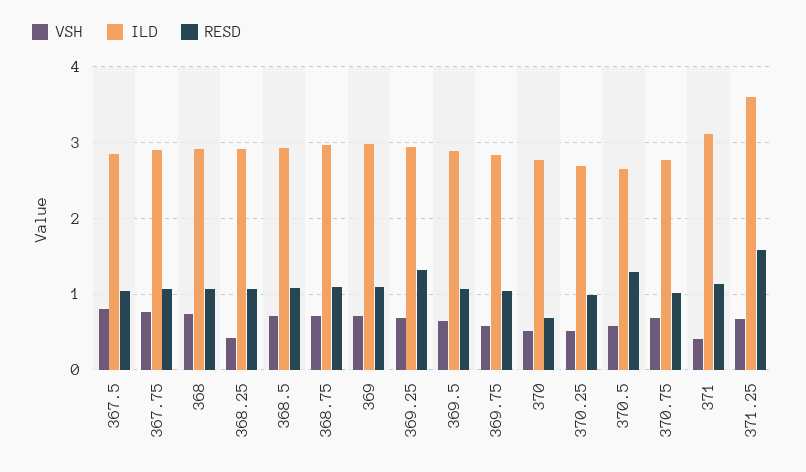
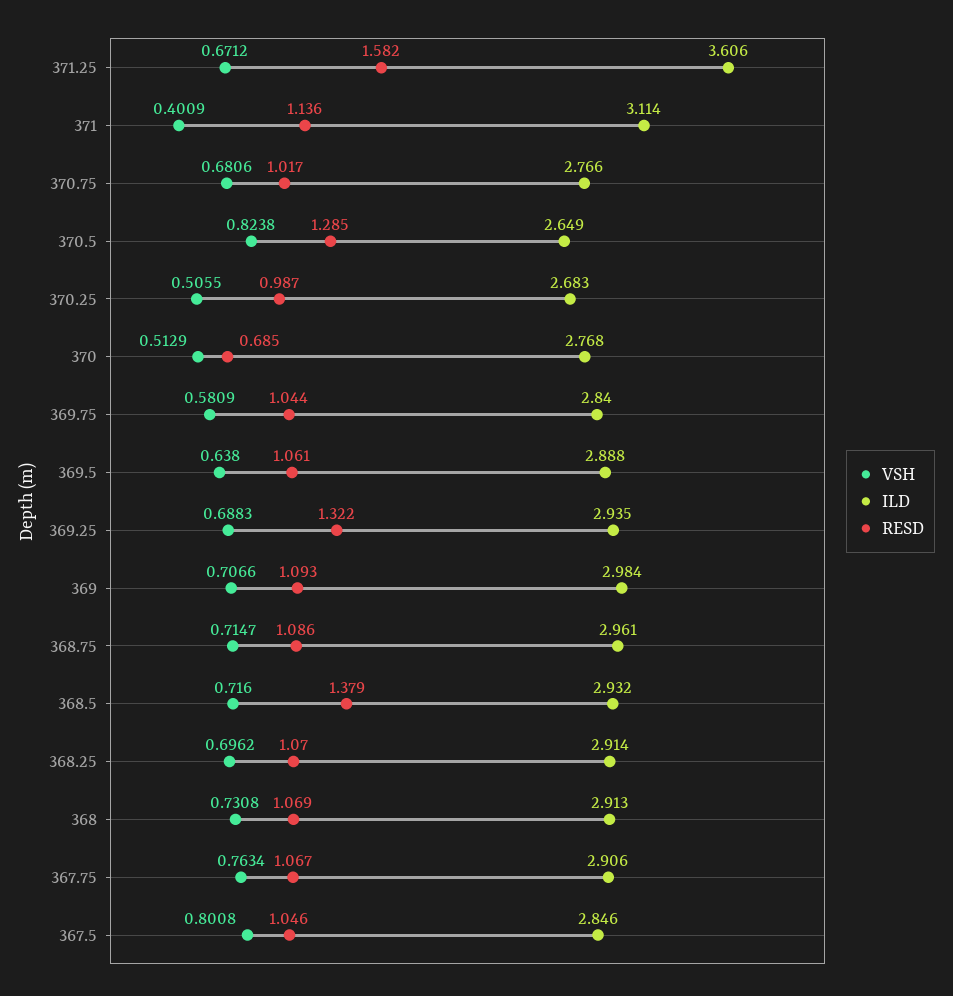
VSH, 368.25: 0.4 -> 0.6962
RESD, 368.5: 1.1 -> 1.379
VSH, 370.5: 0.6 -> 0.8238

